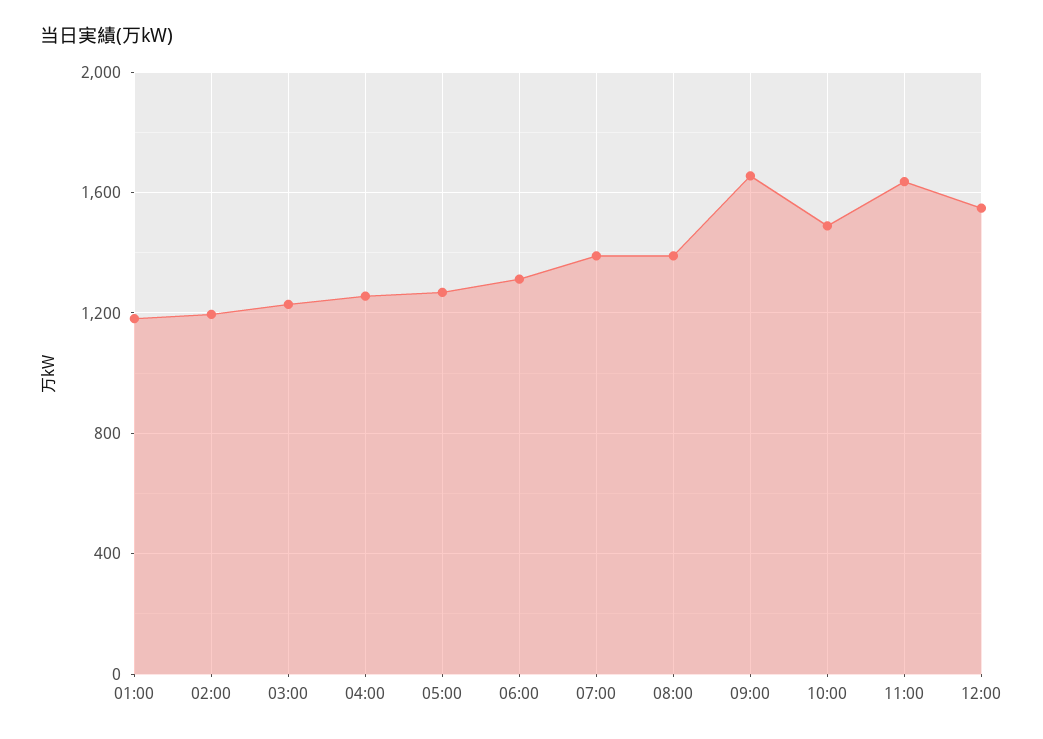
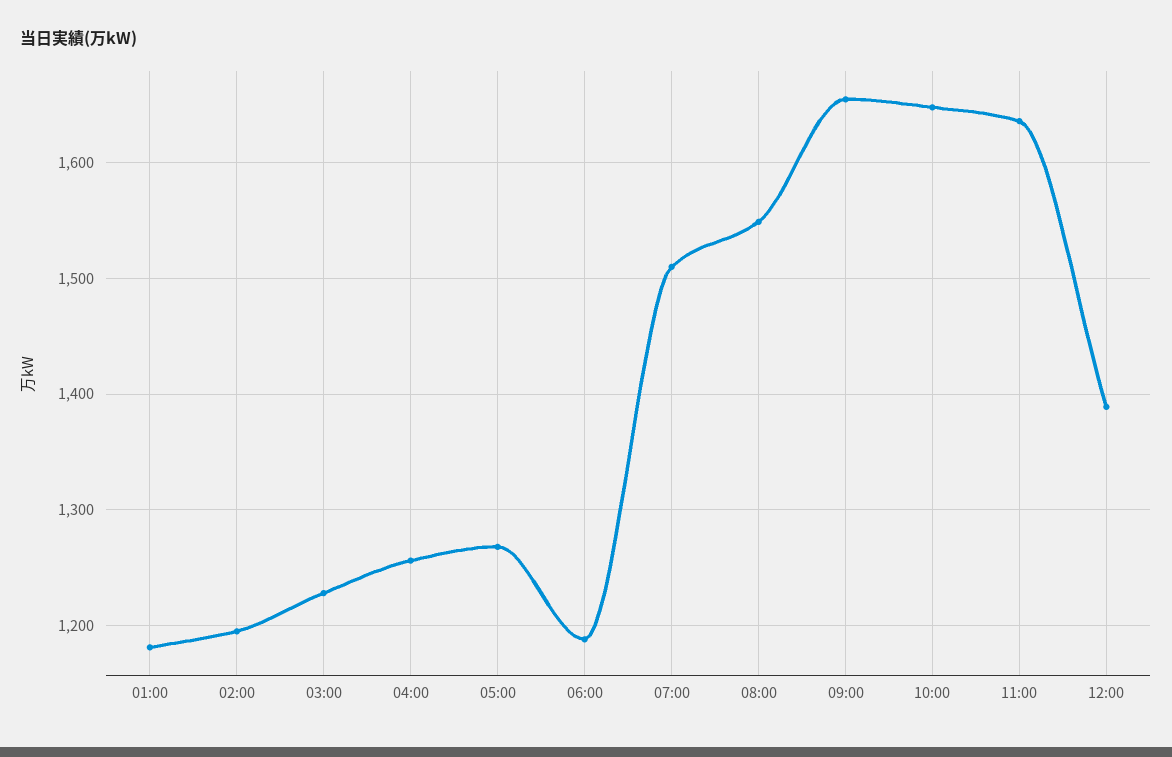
06:00: 1300 -> 1190
07:00: 1400 -> 1510
08:00: 1400 -> 1550
10:00: 1500 -> 1650
12:00: 1550 -> 1390

